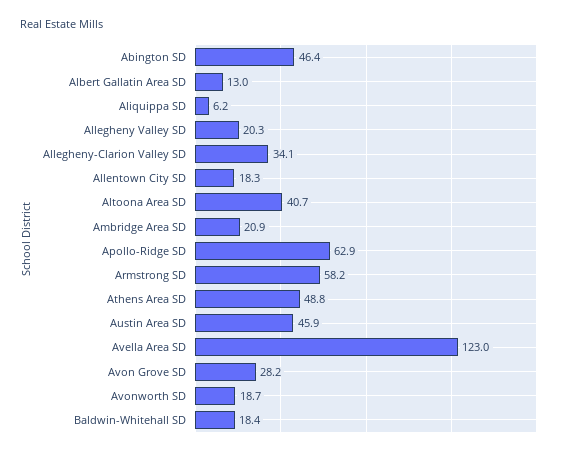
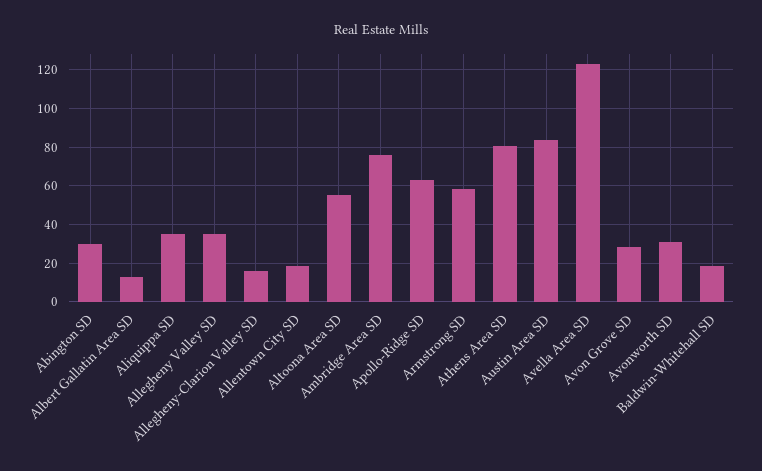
Abington SD: 46.4 -> 30
Aliquippa SD: 6.2 -> 35
Allegheny Valley SD: 20.3 -> 35
Allegheny-Clarion Valley SD: 34.1 -> 15
Altoona Area SD: 40.7 -> 55
Ambridge Area SD: 20.9 -> 75
Athens Area SD: 48.8 -> 80
Austin Area SD: 45.9 -> 85
Avonworth SD: 18.7 -> 30

